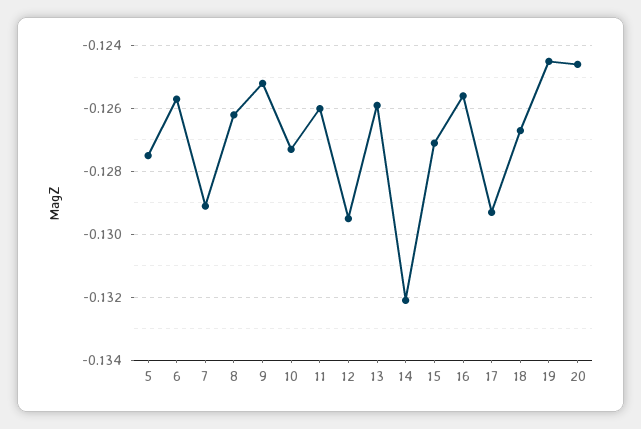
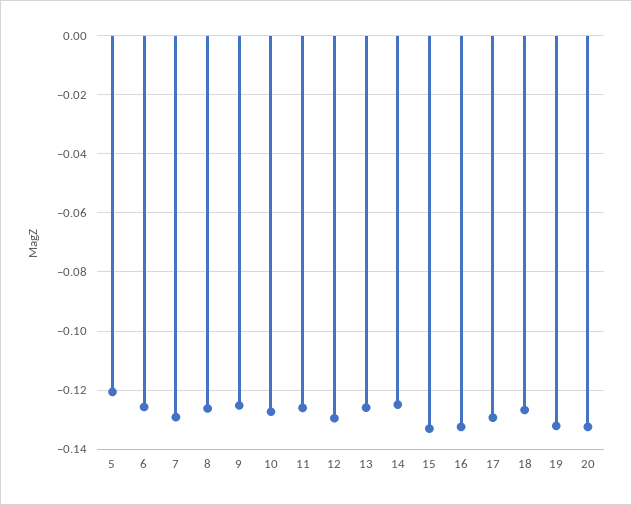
5: -0.1275 -> -0.12
14: -0.132 -> -0.125
15: -0.127 -> -0.1325
16: -0.1255 -> -0.1325
19: -0.1245 -> -0.1325
20: -0.1245 -> -0.1325

